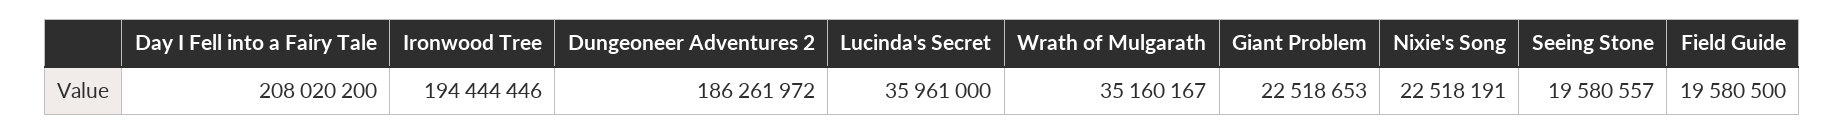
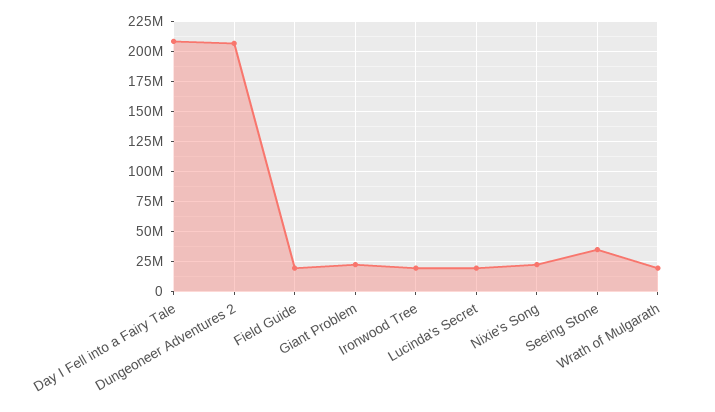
Ironwood Tree: 194444446 -> 20000000
Dungeoneer Adventures 2: 186261972 -> 205000000
Lucinda's Secret: 35961000 -> 20000000
Wrath of Mulgarath: 35160167 -> 20000000
Seeing Stone: 19580557 -> 35000000

